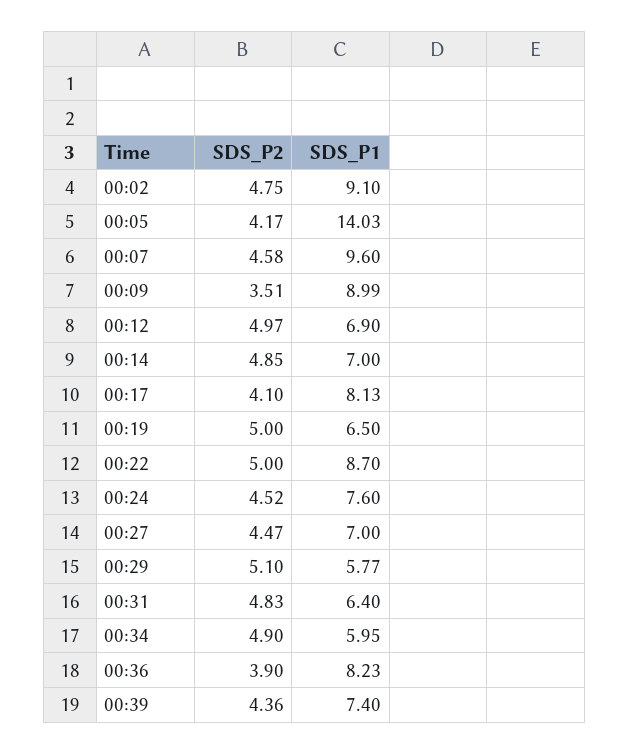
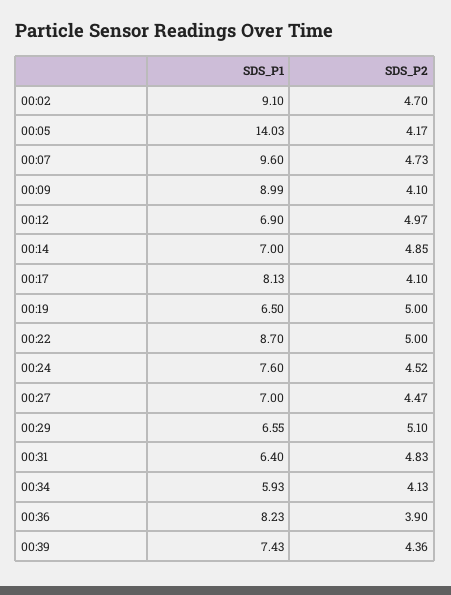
SDS_P2, 00:02: 4.75 -> 4.7
SDS_P2, 00:07: 4.58 -> 4.73
SDS_P2, 00:09: 3.51 -> 4.1
SDS_P1, 00:29: 5.77 -> 6.55
SDS_P2, 00:34: 4.9 -> 4.13
SDS_P1, 00:34: 5.95 -> 5.93
SDS_P1, 00:39: 7.4 -> 7.43

